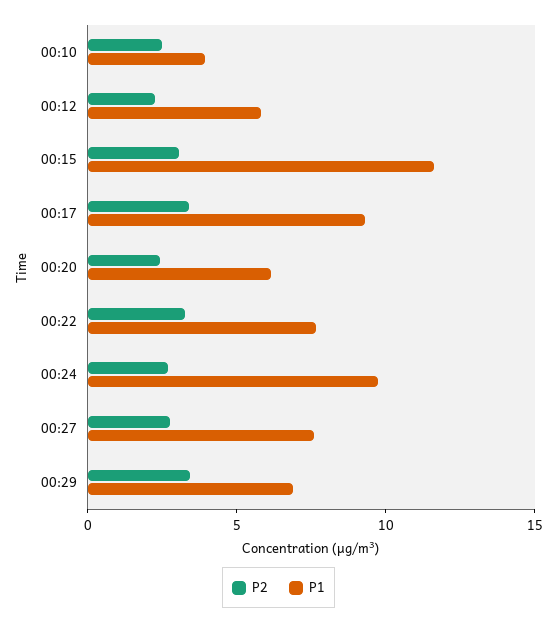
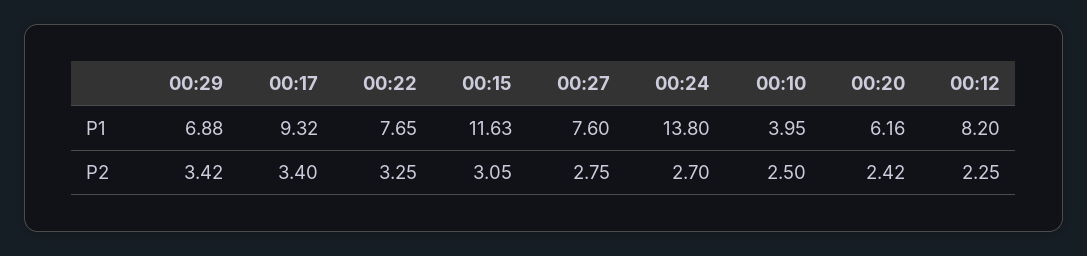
P1, 00:12: 6 -> 8.2
P1, 00:24: 10 -> 13.8

